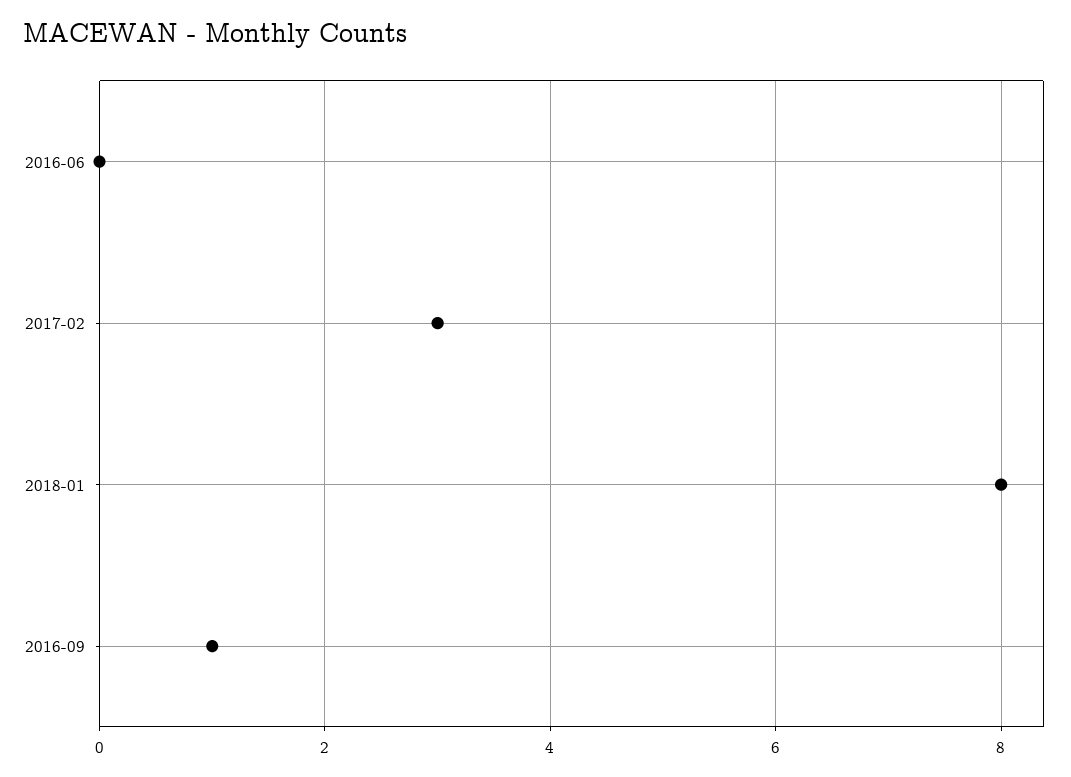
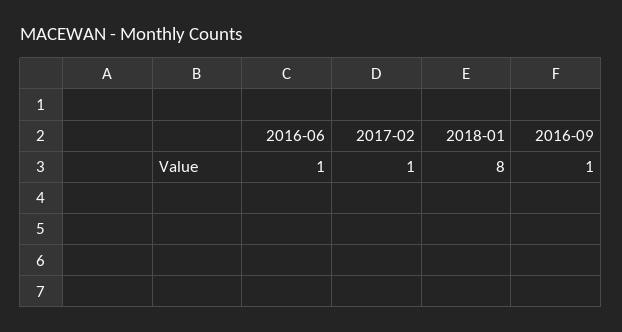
2016-06: 0 -> 1
2017-02: 3 -> 1

